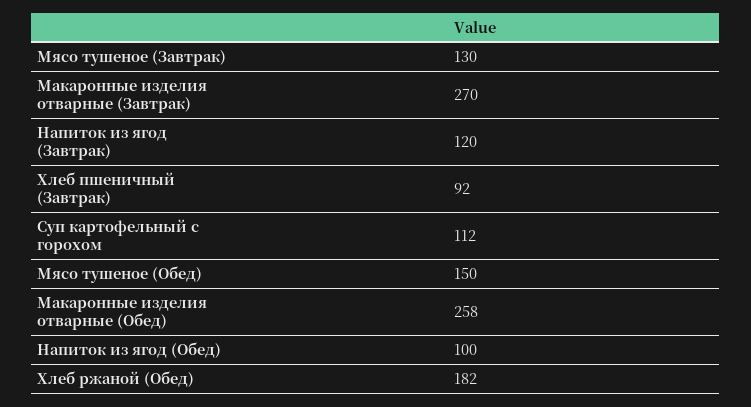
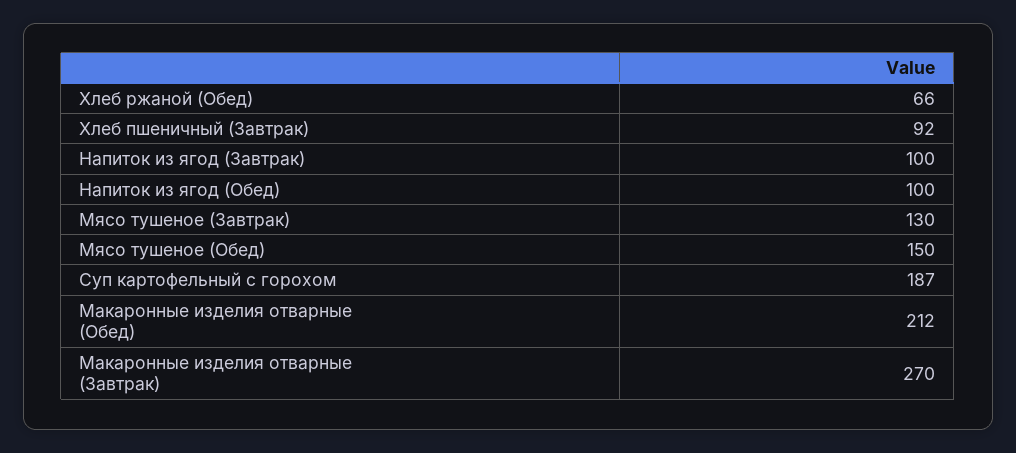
Напиток из ягод (Завтрак): 120 -> 100
Суп картофельный с горохом: 112 -> 187
Макаронные изделия отварные (Обед): 258 -> 212
Хлеб ржаной (Обед): 182 -> 66

